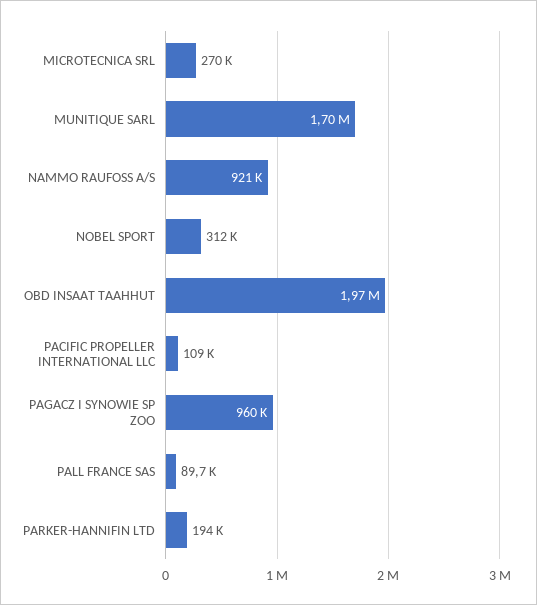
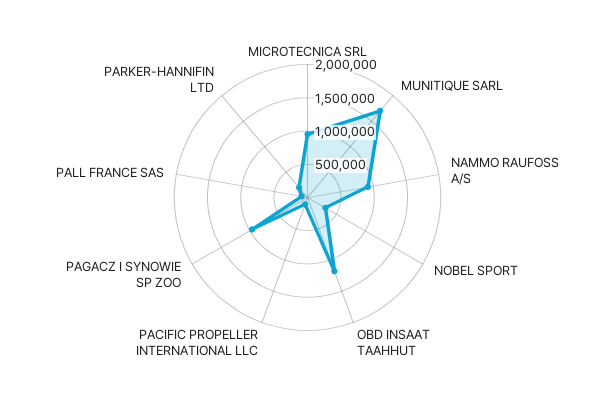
MICROTECNICA SRL: 270000 -> 1000000
OBD INSAAT TAAHHUT: 1970000 -> 1250000

